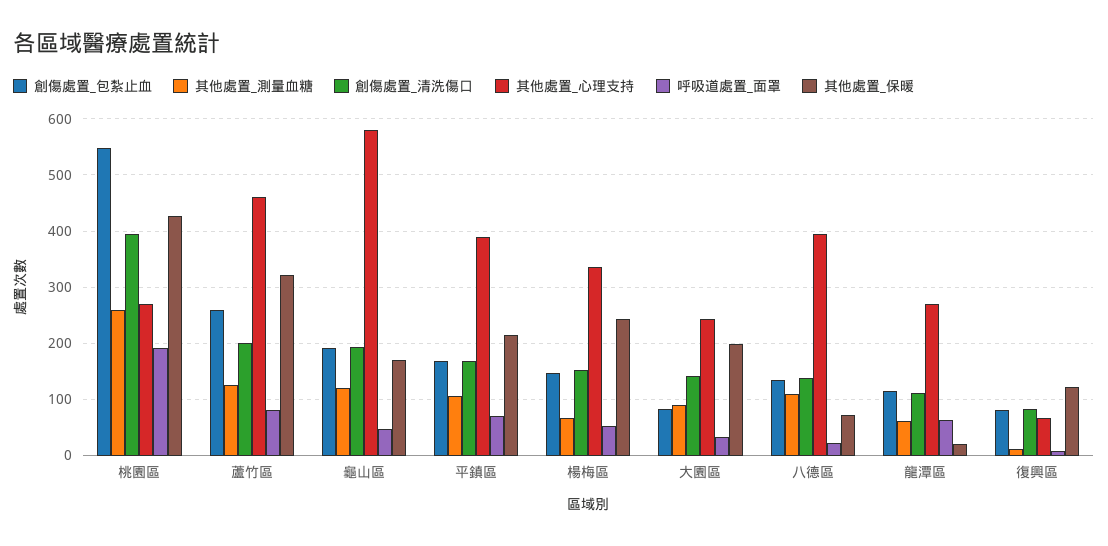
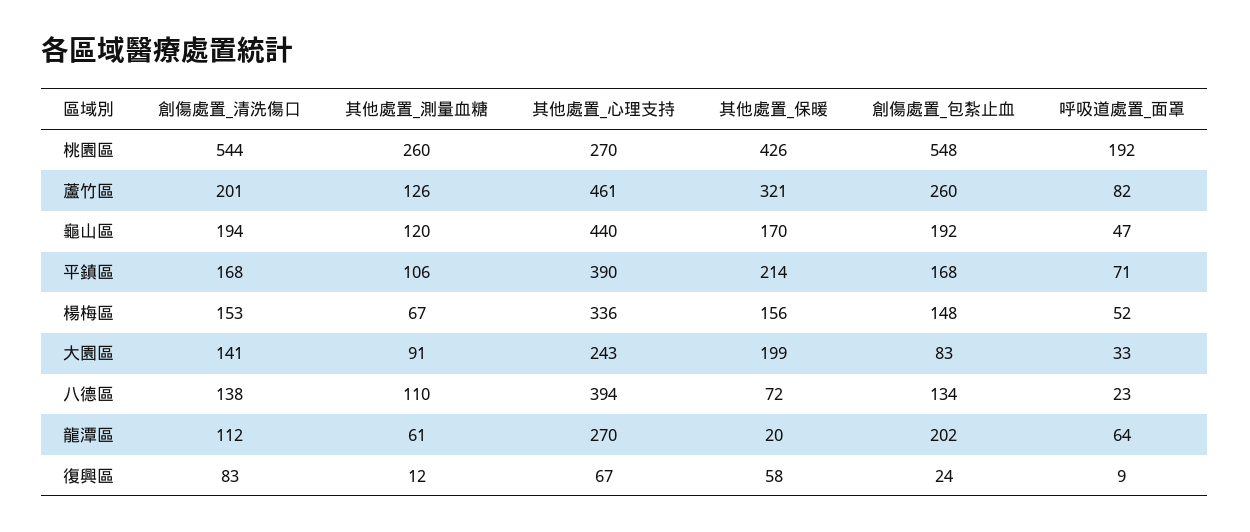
創傷處置_清洗傷口, 桃園區: 400 -> 544
其他處置_心理支持, 龜山區: 580 -> 440
其他處置_保暖, 楊梅區: 240 -> 156
創傷處置_包紮止血, 龍潭區: 120 -> 202
創傷處置_包紮止血, 復興區: 80 -> 24
其他處置_保暖, 復興區: 120 -> 58

